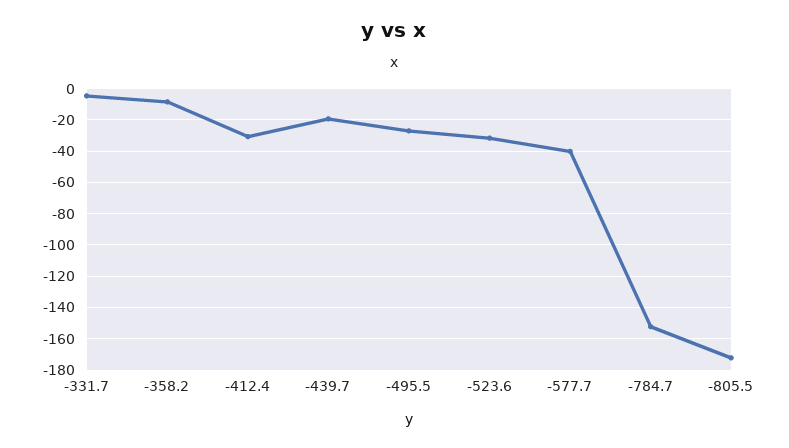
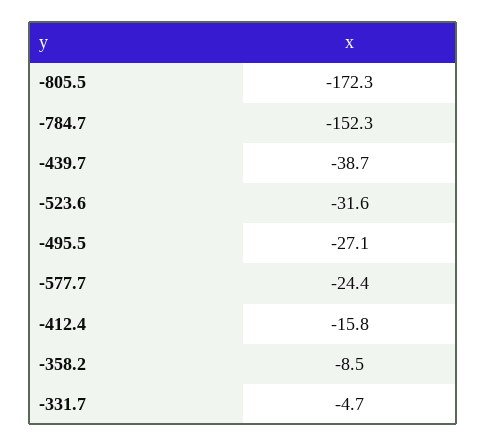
-412.4: -30 -> -15.8
-439.7: -20 -> -38.7
-577.7: -40 -> -24.4

